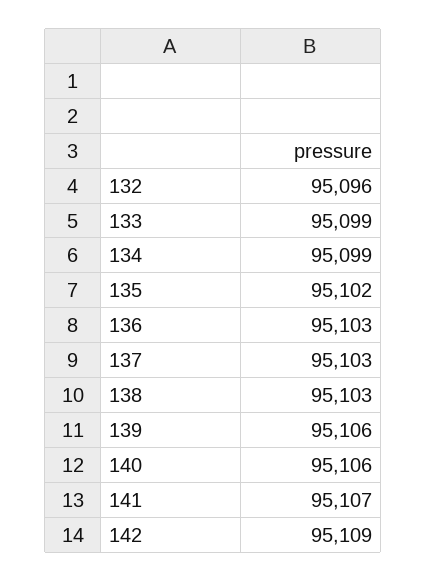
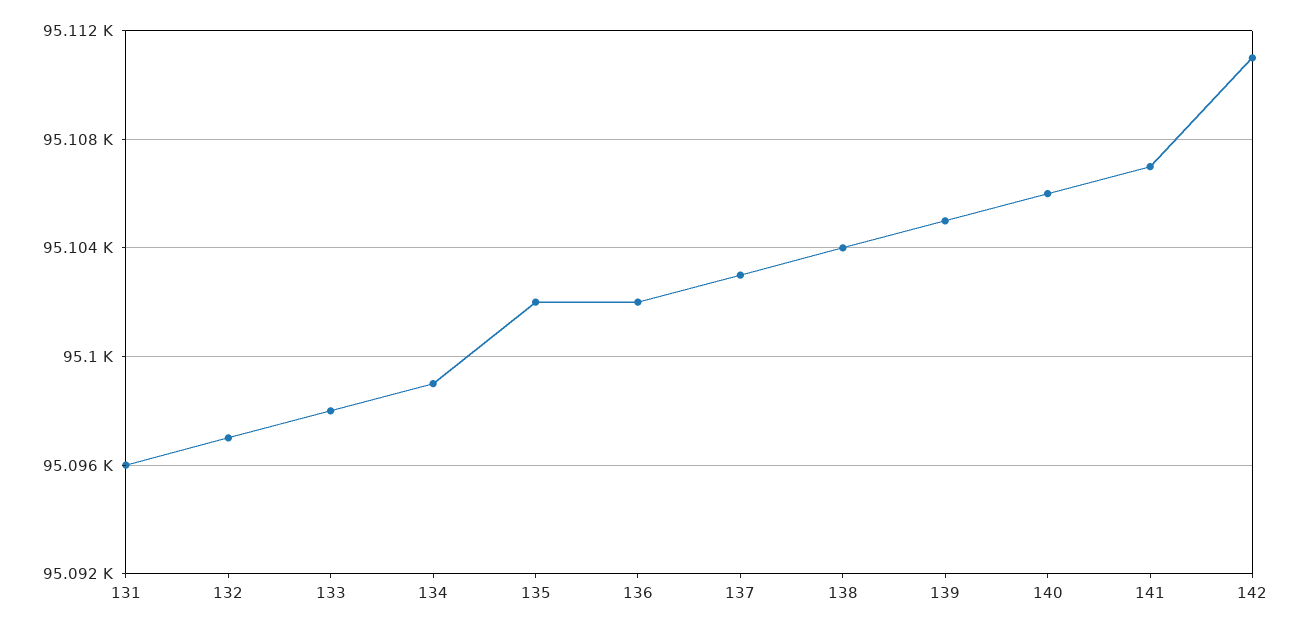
132: 95096 -> 95097
133: 95099 -> 95098
136: 95103 -> 95102
138: 95103 -> 95104
139: 95106 -> 95105
142: 95109 -> 95111
131: none -> 95096

